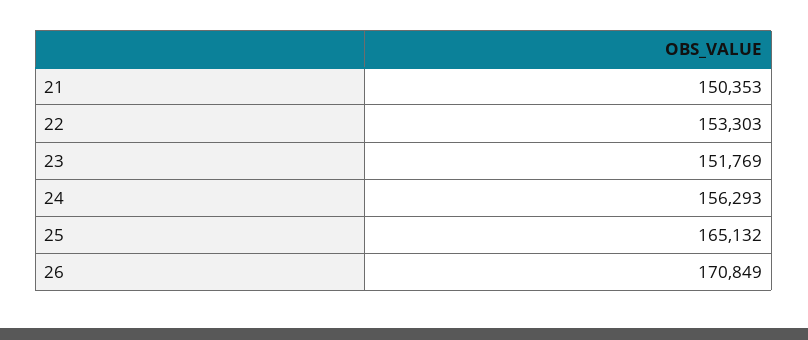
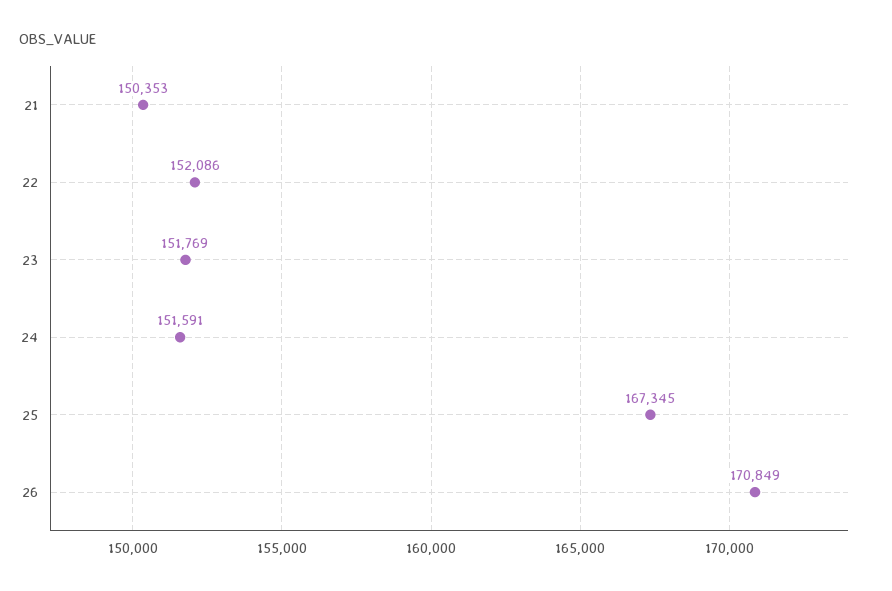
22: 153303 -> 152086
24: 156293 -> 151591
25: 165132 -> 167345

